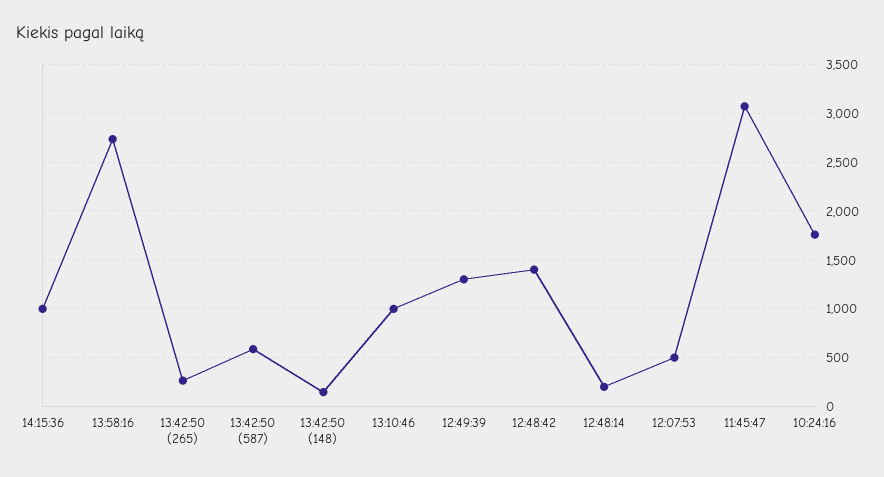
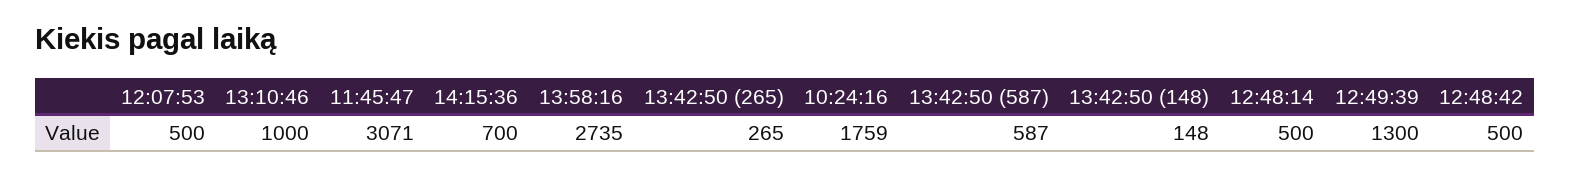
14:15:36: 1000 -> 700
12:48:42: 1400 -> 500
12:48:14: 200 -> 500

